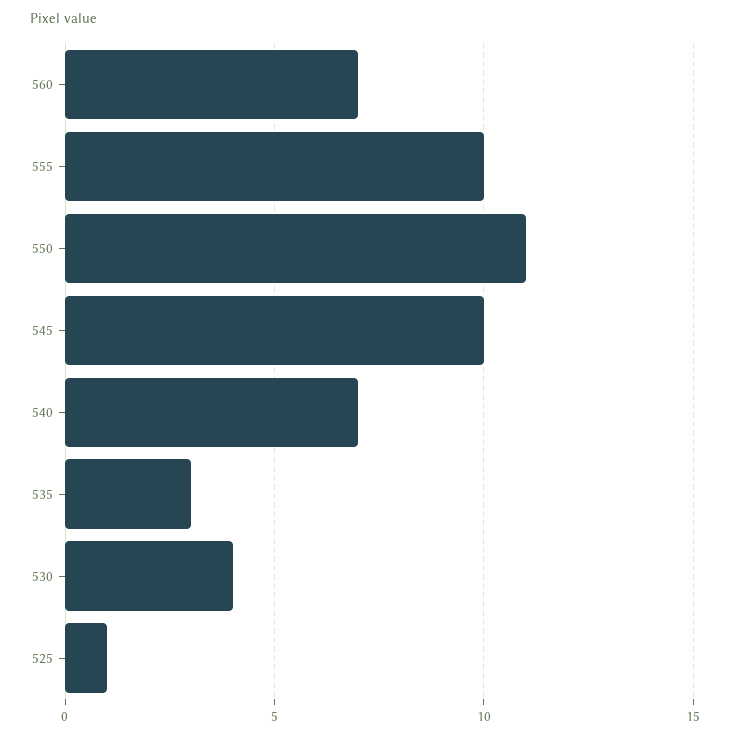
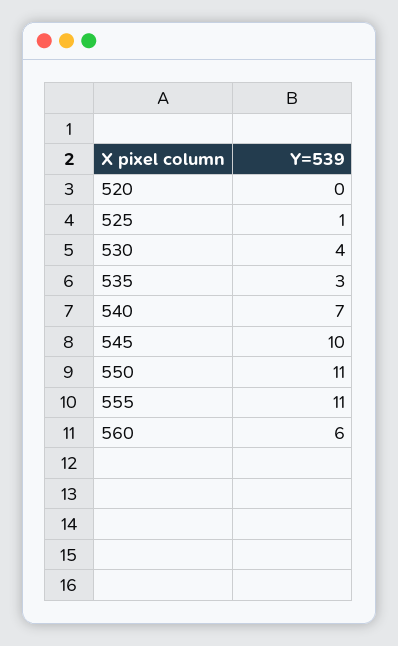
560: 7 -> 6
555: 10 -> 11
520: none -> 0

